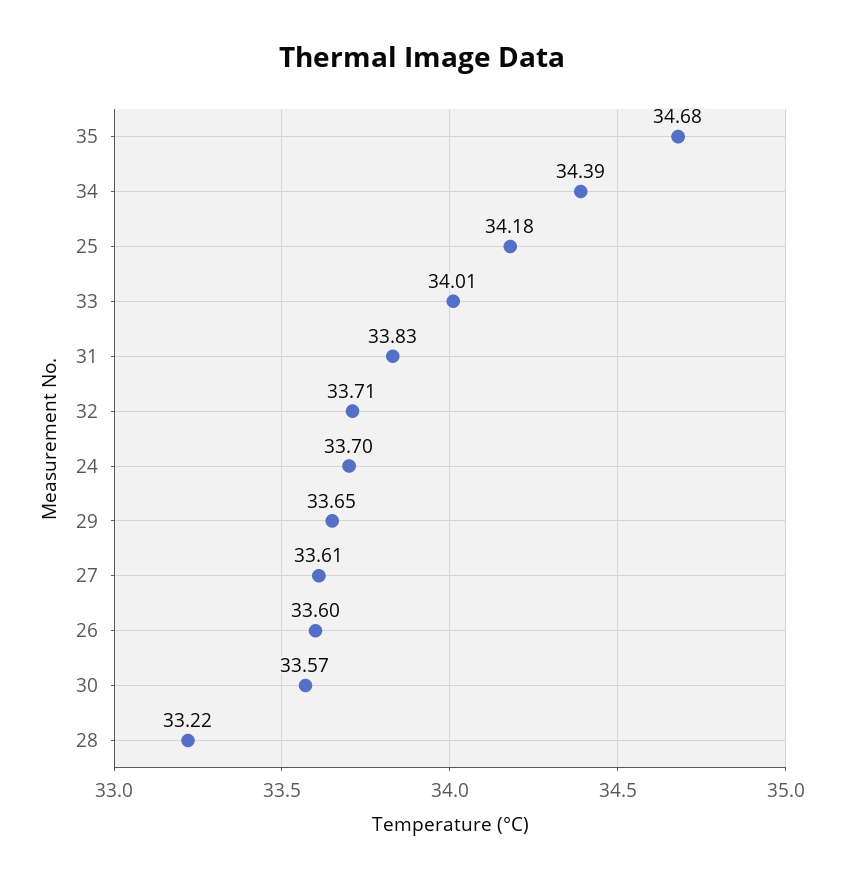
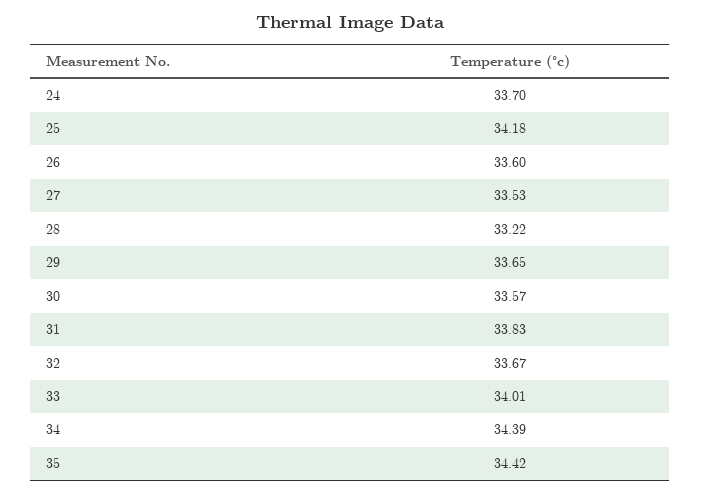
35: 34.68 -> 34.42
32: 33.71 -> 33.67
27: 33.61 -> 33.53

